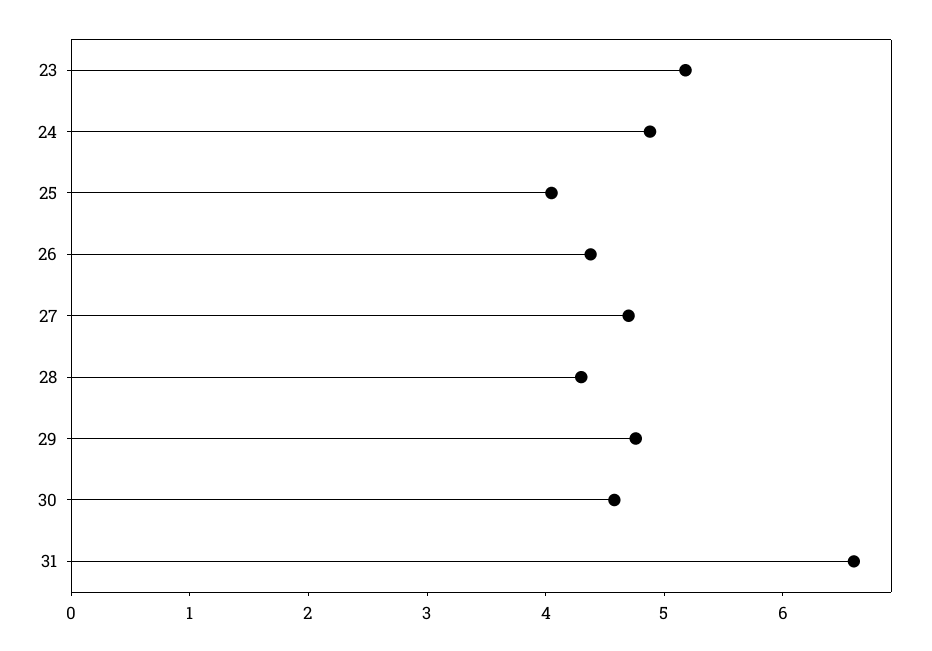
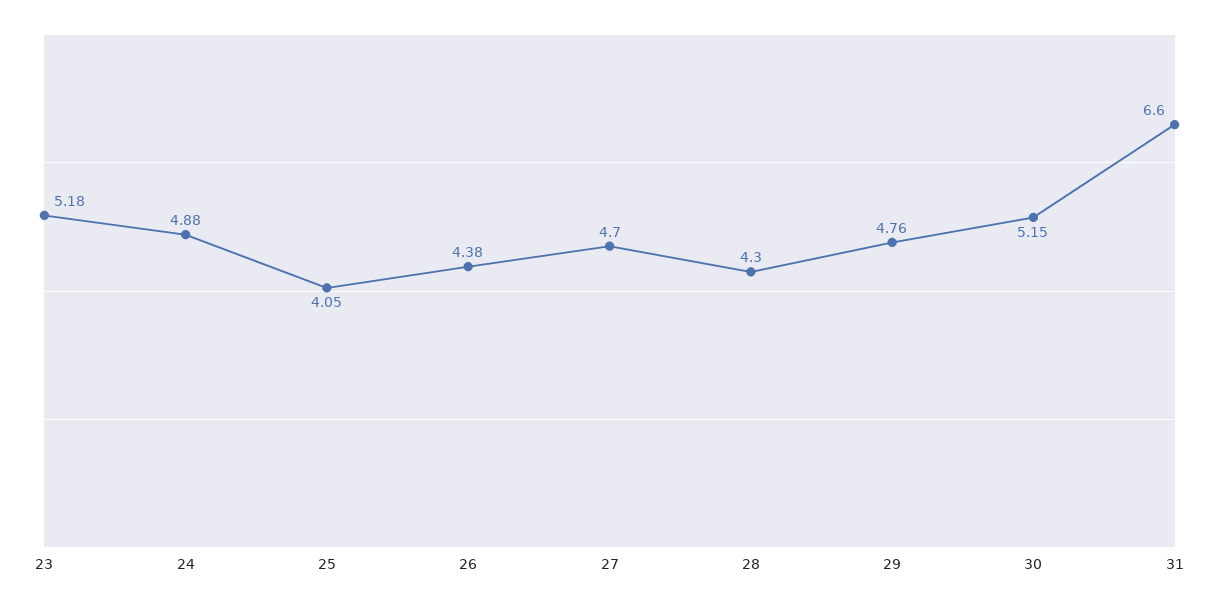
30: 4.6 -> 5.15

